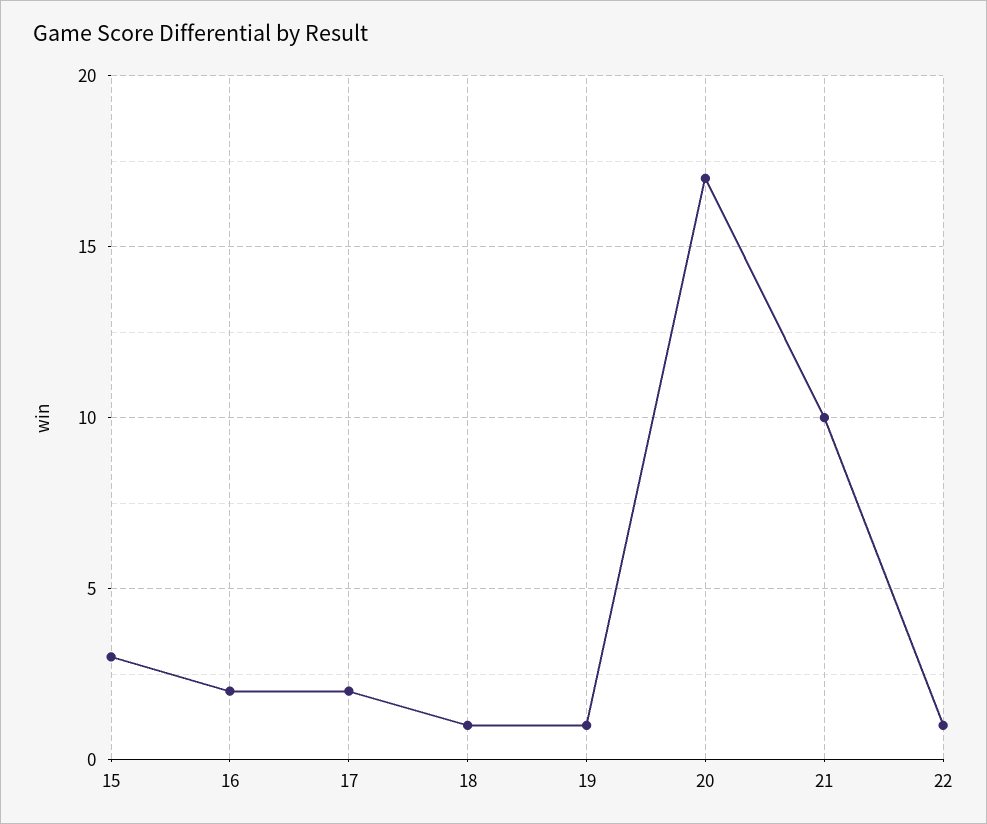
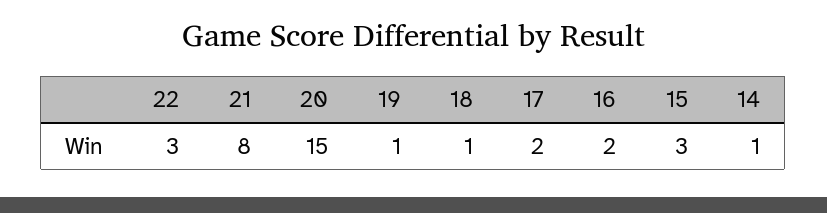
20: 17 -> 15
21: 10 -> 8
22: 1 -> 3
14: none -> 1

